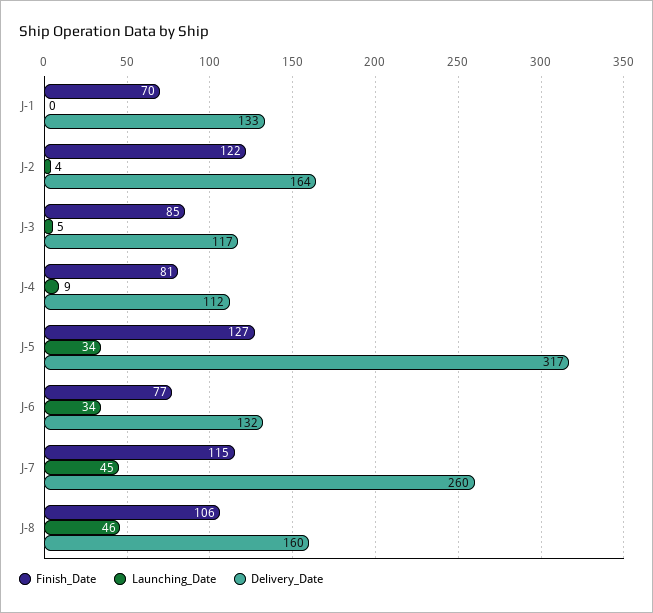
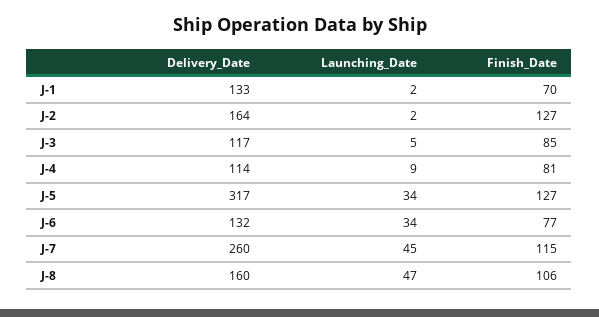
Launching_Date, J-1: 0 -> 2
Finish_Date, J-2: 122 -> 127
Launching_Date, J-2: 4 -> 2
Delivery_Date, J-4: 112 -> 114
Launching_Date, J-8: 46 -> 47

